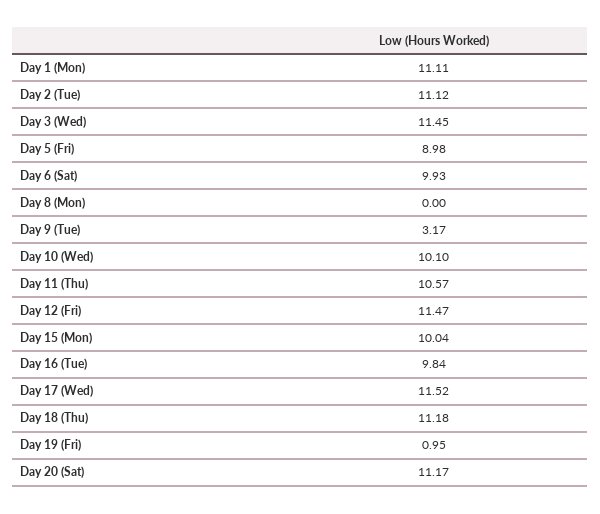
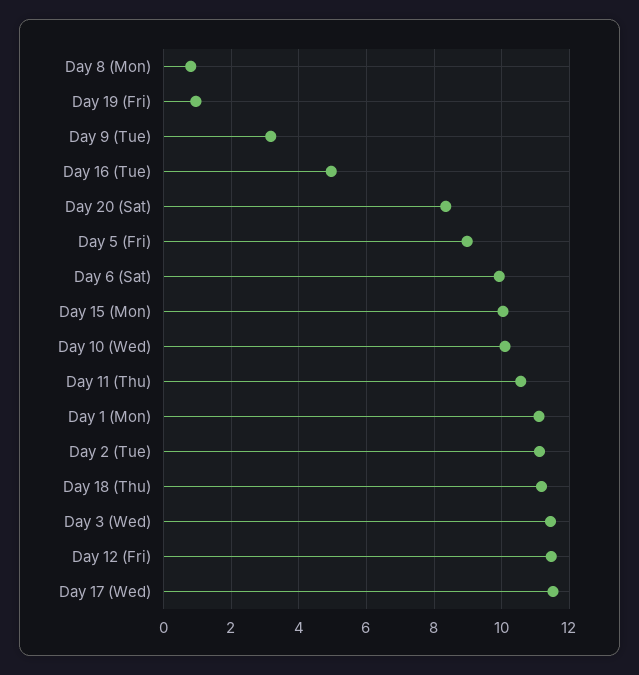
Day 8 (Mon): 0 -> 0.8
Day 16 (Tue): 9.84 -> 5
Day 20 (Sat): 11.17 -> 8.4

